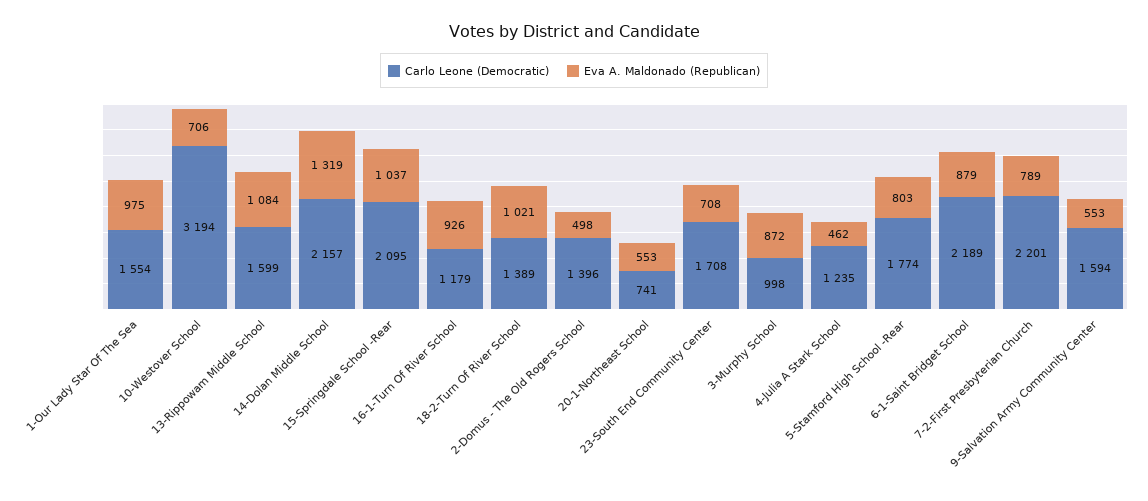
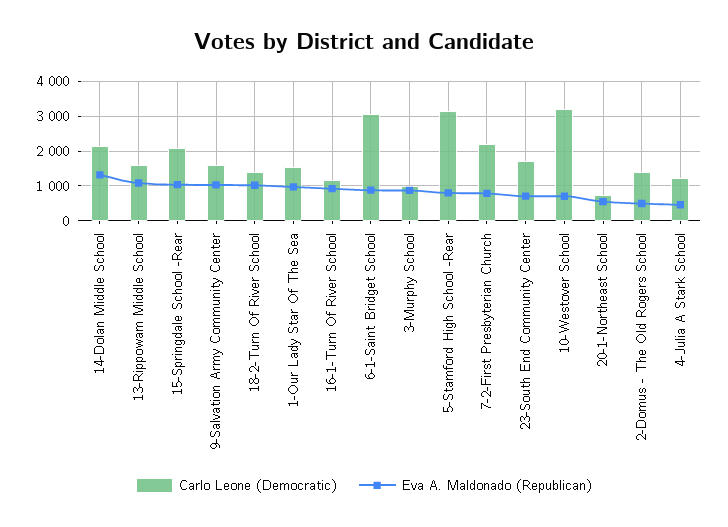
Carlo Leone (Democratic), 5-Stamford High School -Rear: 1774 -> 3200
Carlo Leone (Democratic), 6-1-Saint Bridget School: 2189 -> 3000
Eva A. Maldonado (Republican), 9-Salvation Army Community Center: 553 -> 1000

